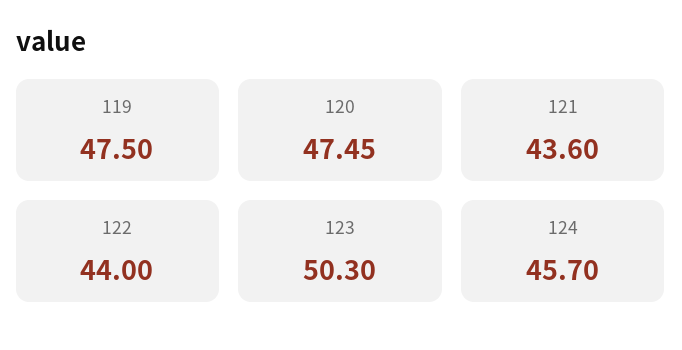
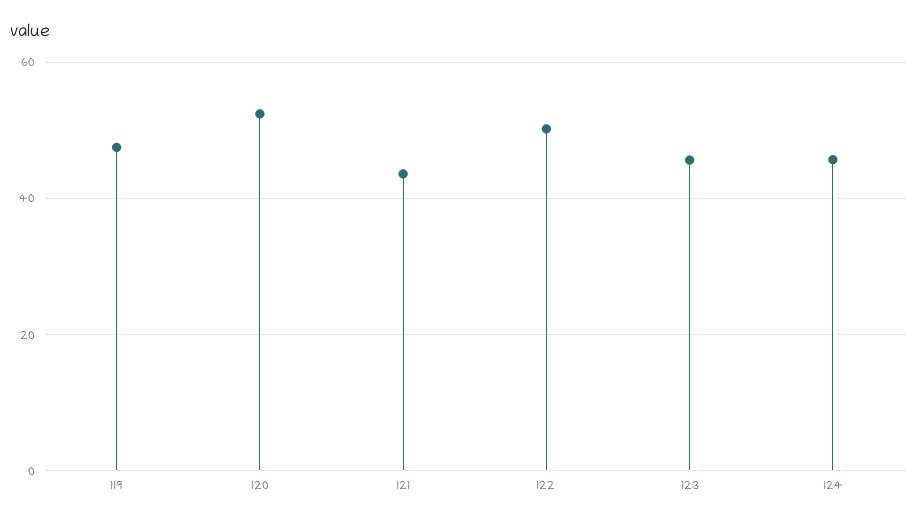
120: 47.45 -> 52
122: 44 -> 50
123: 50.3 -> 46

